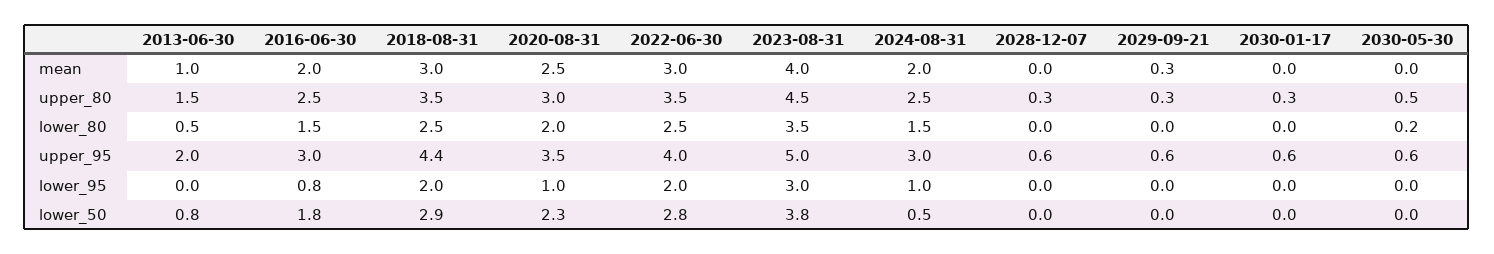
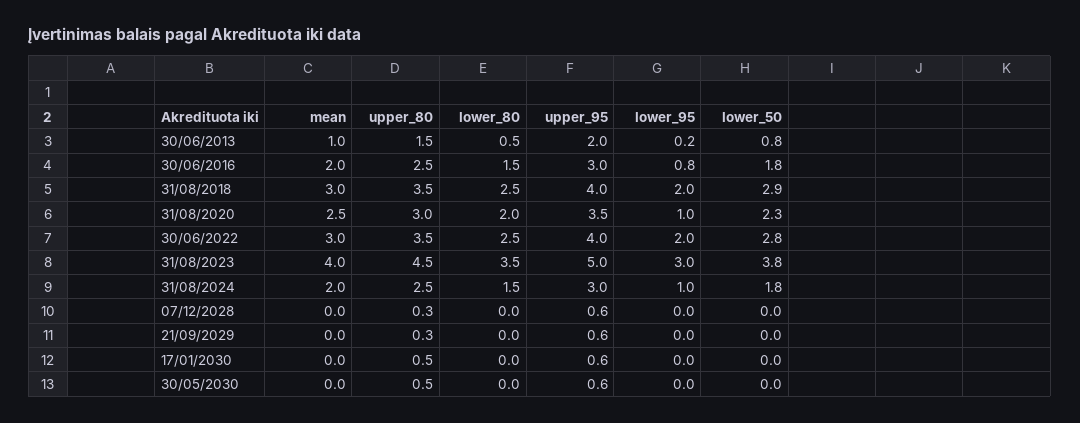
2029-09-21, mean: 0.3 -> 0
2030-01-17, upper_80: 0.3 -> 0.5
2030-05-30, lower_80: 0.2 -> 0
2018-08-31, upper_95: 4.4 -> 4
2013-06-30, lower_95: 0 -> 0.2
2024-08-31, lower_50: 0.5 -> 1.8

